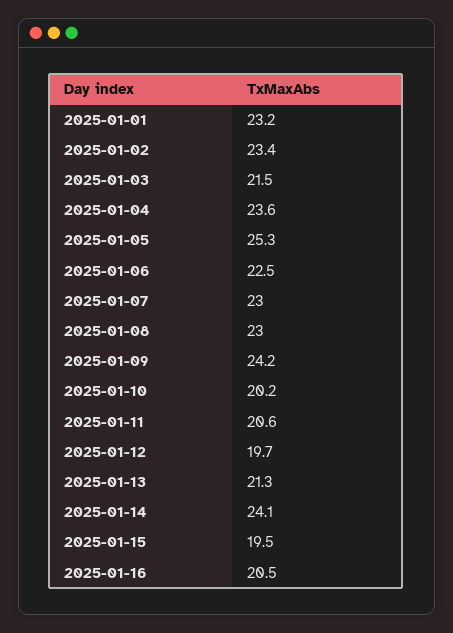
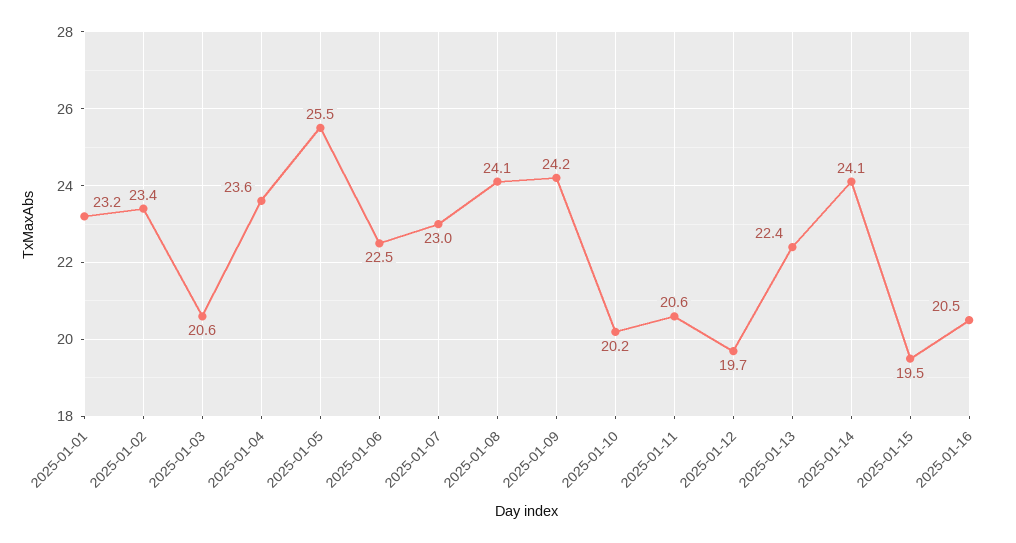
2025-01-03: 21.5 -> 20.6
2025-01-05: 25.3 -> 25.5
2025-01-08: 23 -> 24.1
2025-01-13: 21.3 -> 22.4

